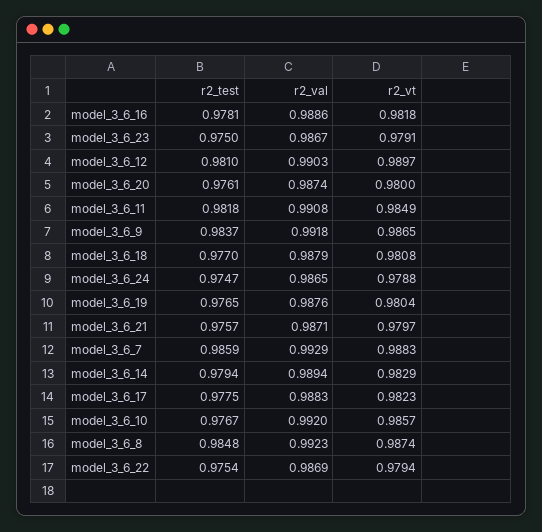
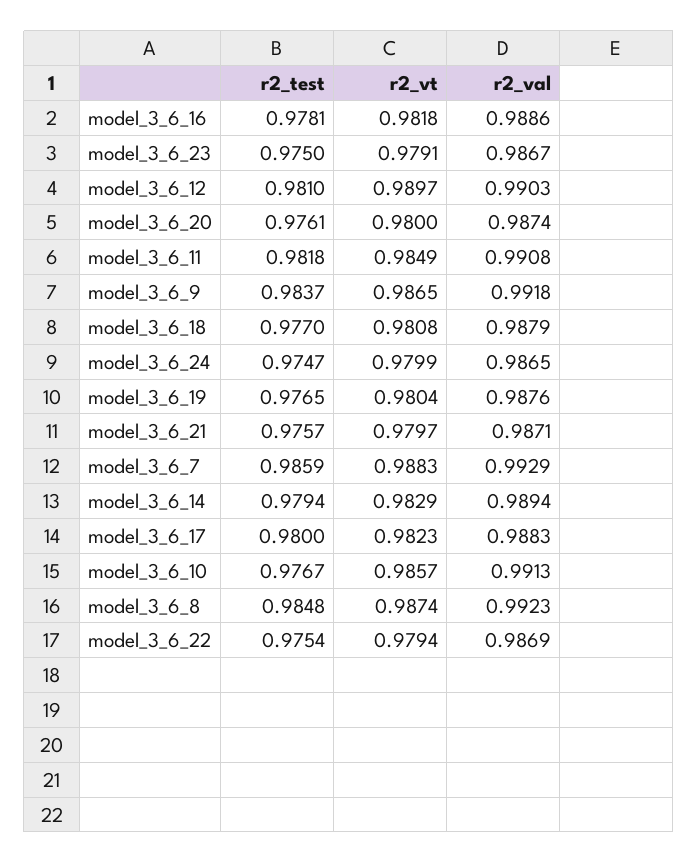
r2_vt, model_3_6_24: 0.9788 -> 0.9799
r2_test, model_3_6_17: 0.9775 -> 0.98
r2_val, model_3_6_10: 0.992 -> 0.9913

